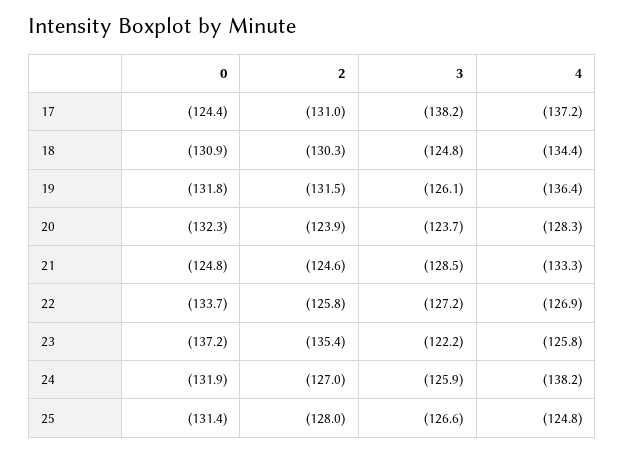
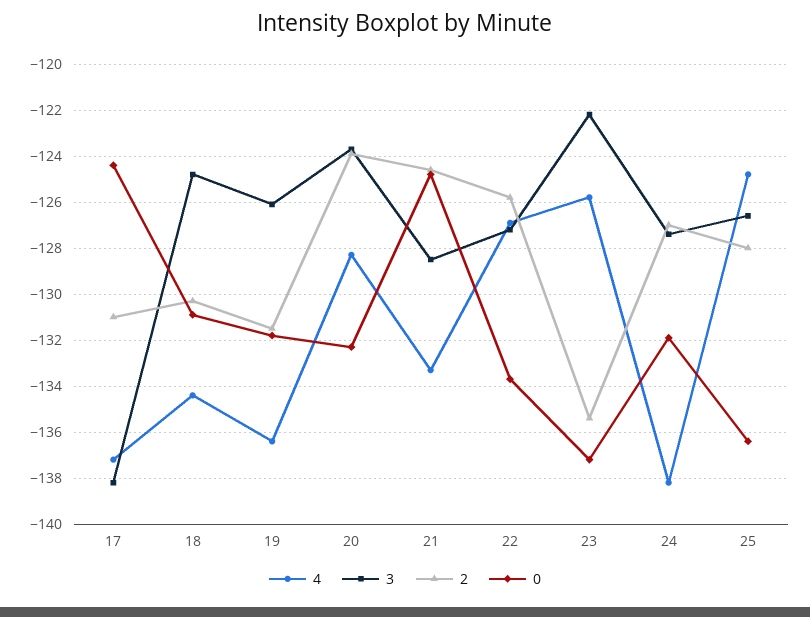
3, 24: -125.9 -> -127.5
0, 25: -131.4 -> -136.5

